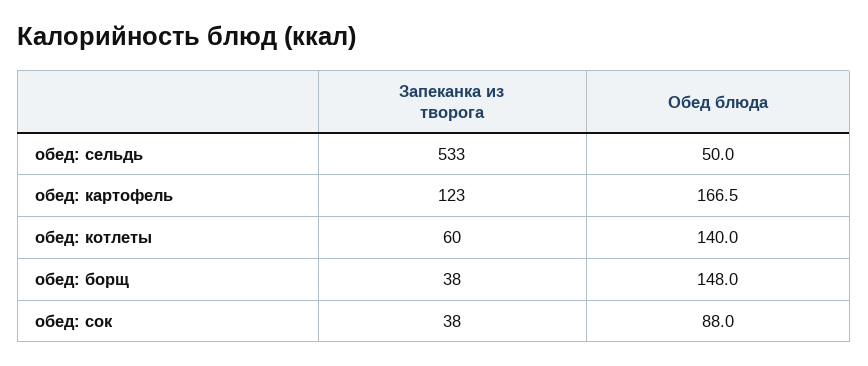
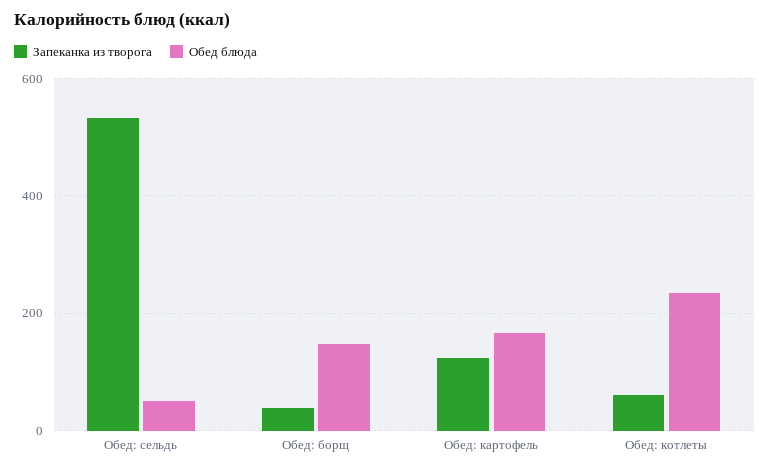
Обед блюда, обед: котлеты: 140 -> 240
Запеканка из творога, обед: сок: 38 -> none
Обед блюда, обед: сок: 88 -> none

